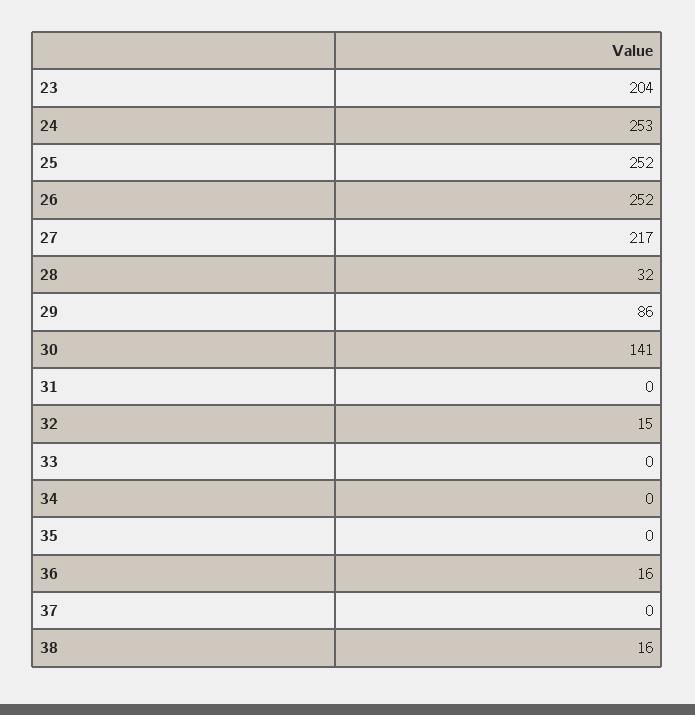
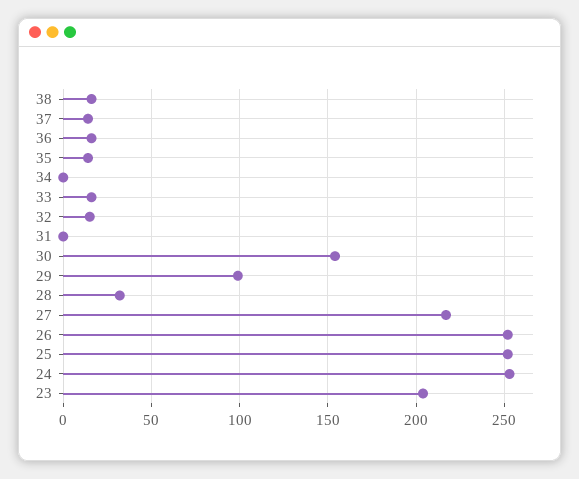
29: 86 -> 100
30: 141 -> 155
33: 0 -> 15
35: 0 -> 15
37: 0 -> 15

